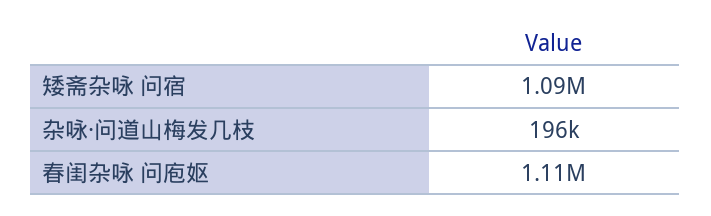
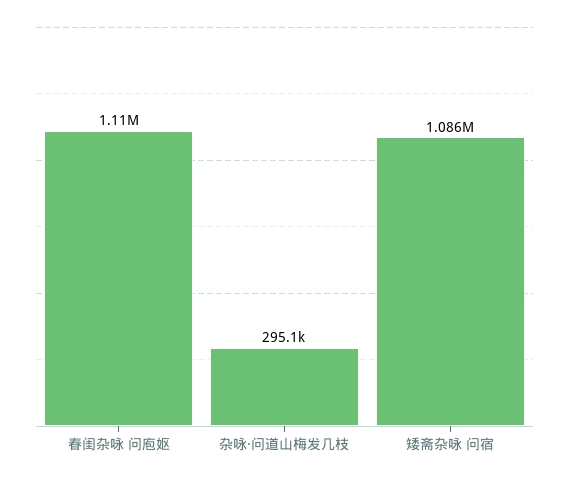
杂咏·问道山梅发几枝: 196000 -> 295100

